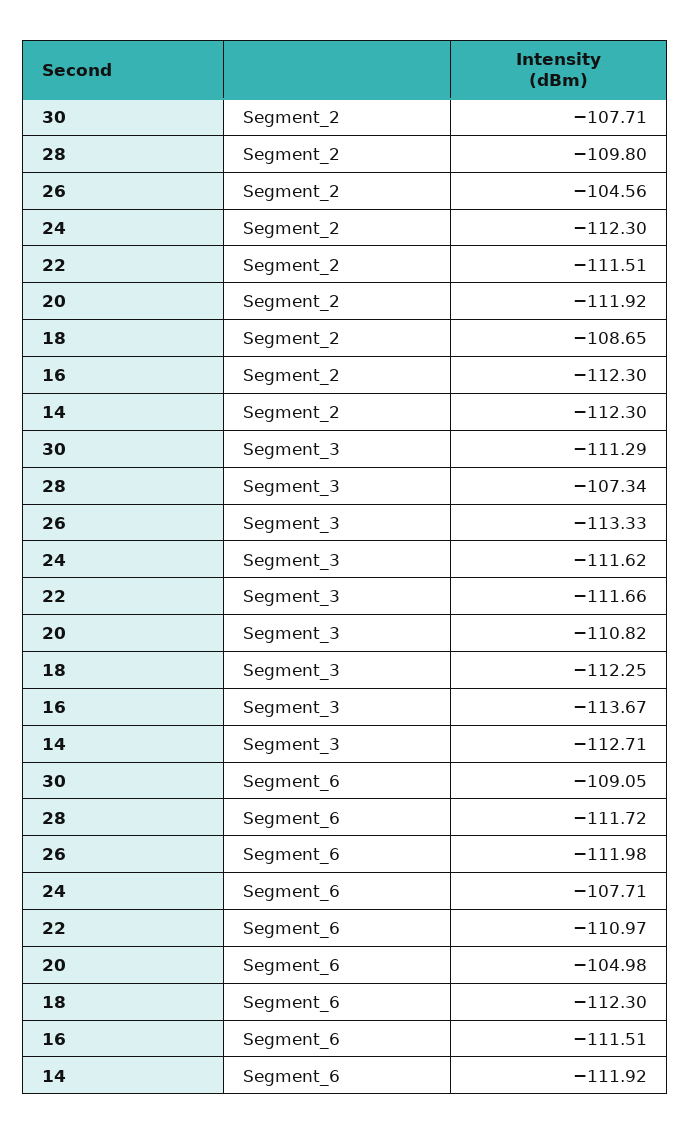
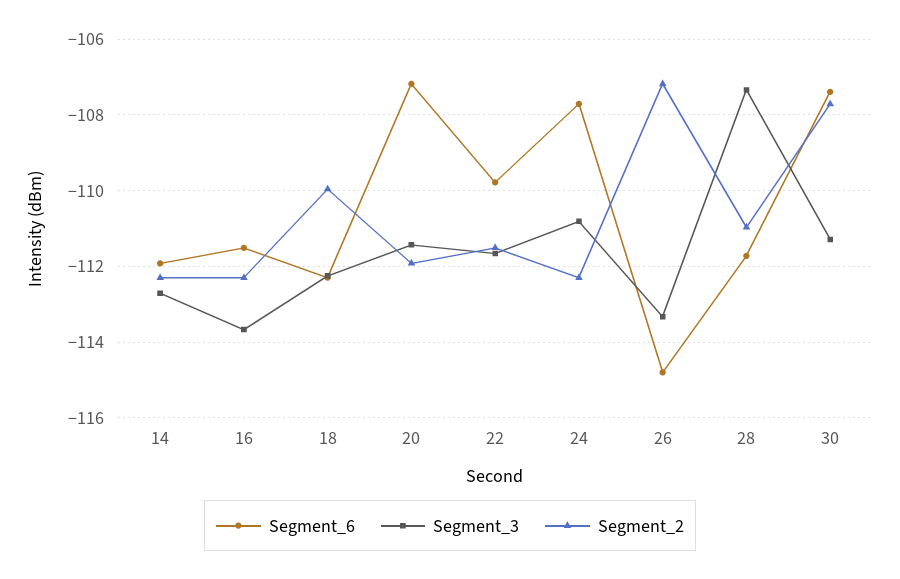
Segment_2, 28: -109.8 -> -111
Segment_2, 26: -104.56 -> -107.2
Segment_2, 18: -108.65 -> -110
Segment_3, 24: -111.62 -> -110.8
Segment_3, 20: -110.82 -> -111.4
Segment_6, 30: -109.05 -> -107.4
Segment_6, 26: -111.98 -> -114.8
Segment_6, 22: -110.97 -> -109.8
Segment_6, 20: -104.98 -> -107.2

